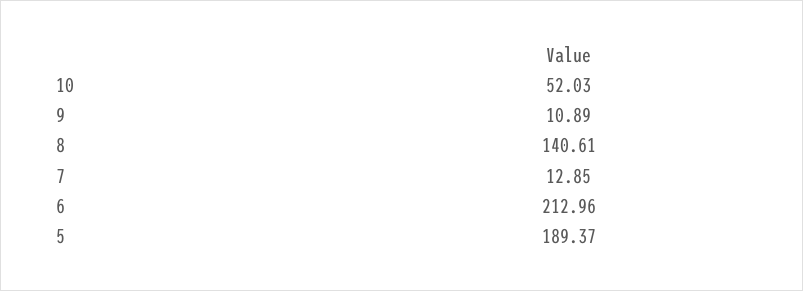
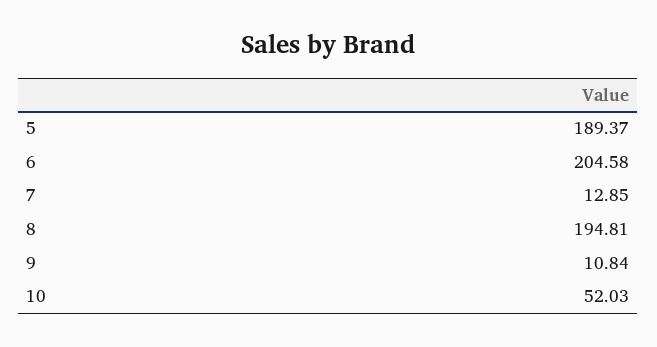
9: 10.89 -> 10.84
8: 140.61 -> 194.81
6: 212.96 -> 204.58

